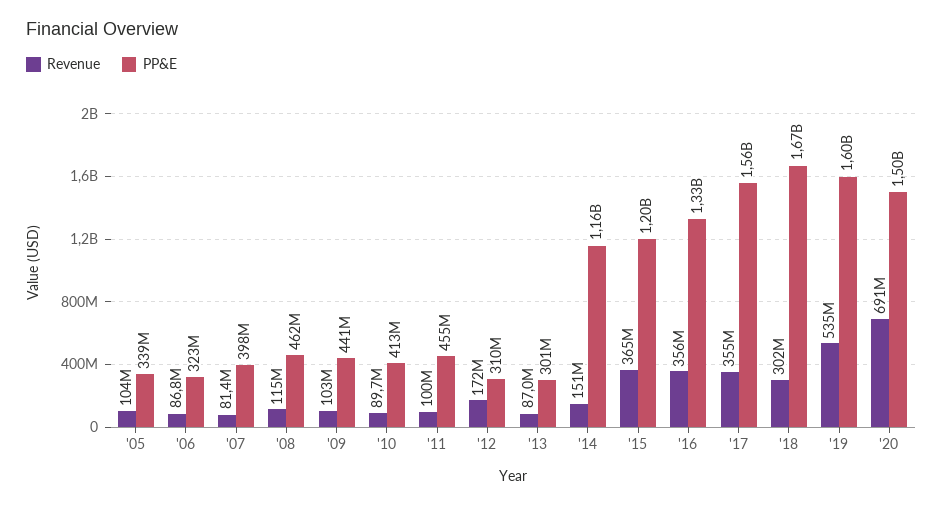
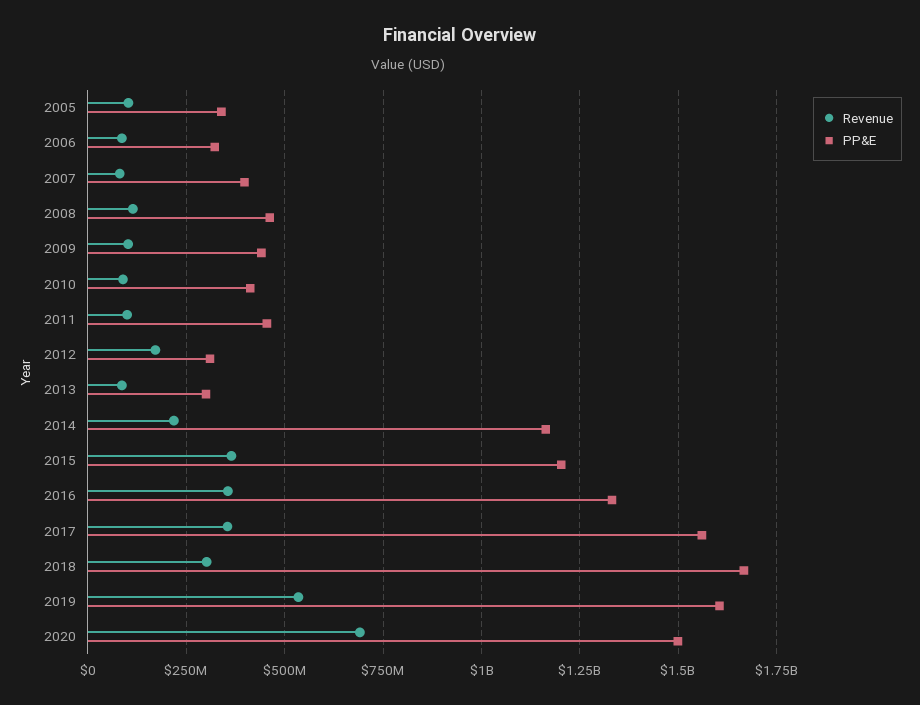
Revenue, '14: 151000000 -> 225000000

